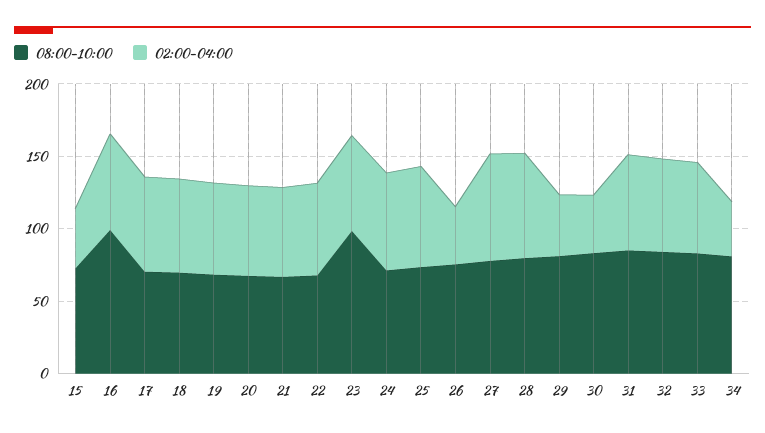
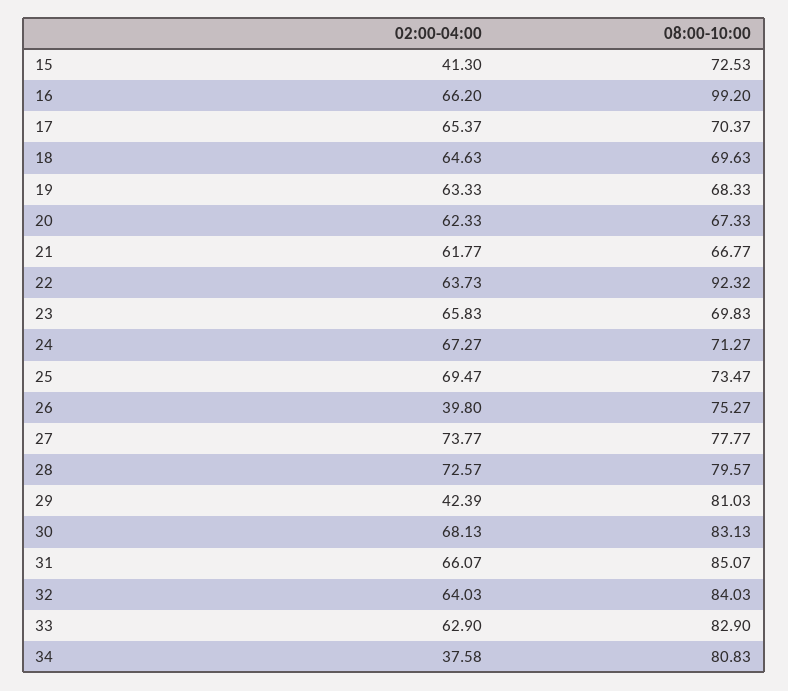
08:00-10:00, 22: 70 -> 92.32
08:00-10:00, 23: 100 -> 69.83
02:00-04:00, 30: 40 -> 68.13

